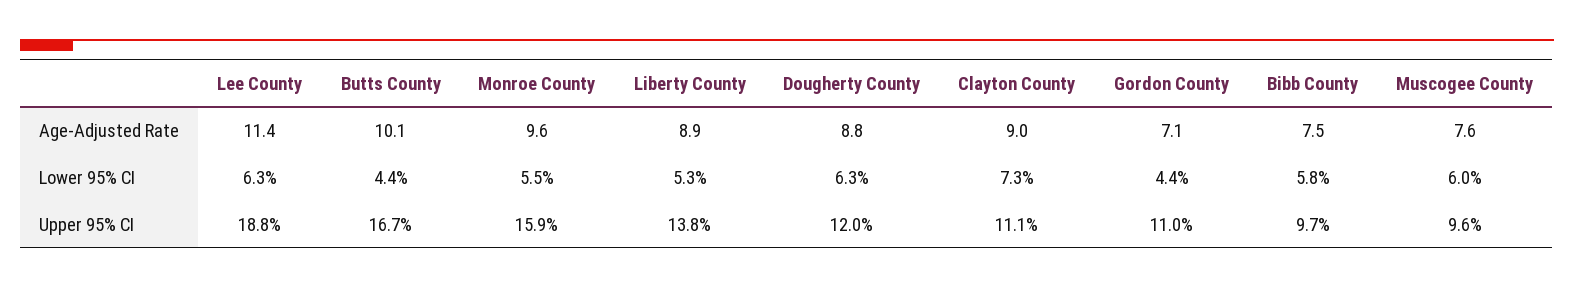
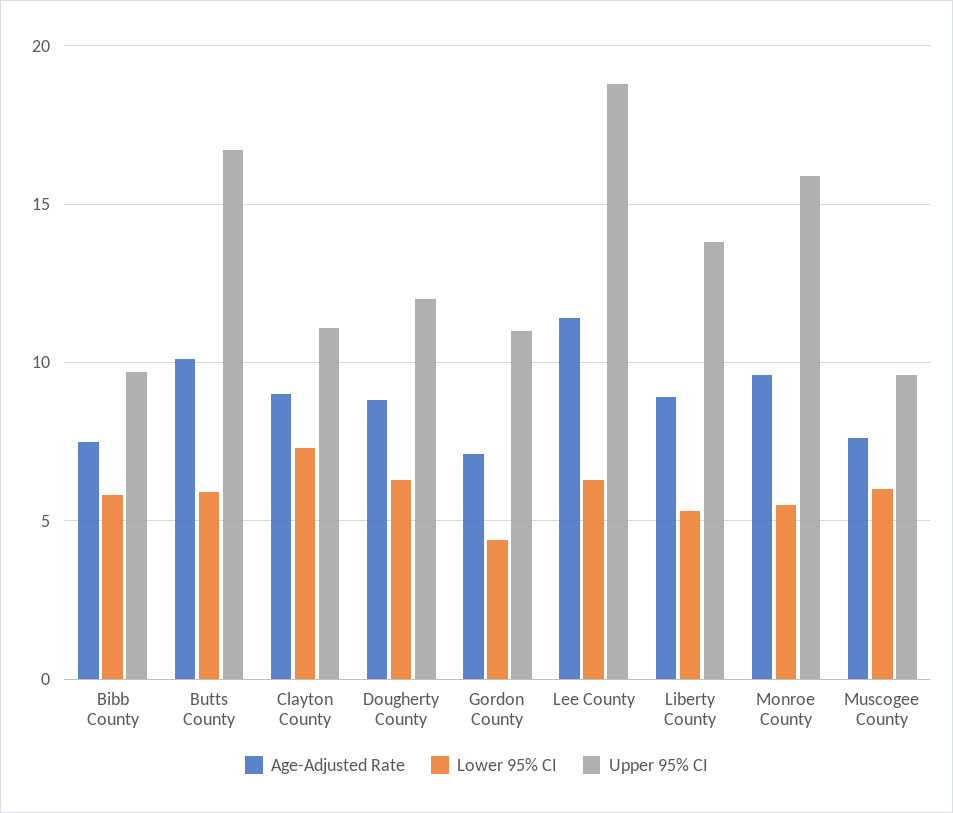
Lower 95% CI, Butts County: 4.4 -> 6

